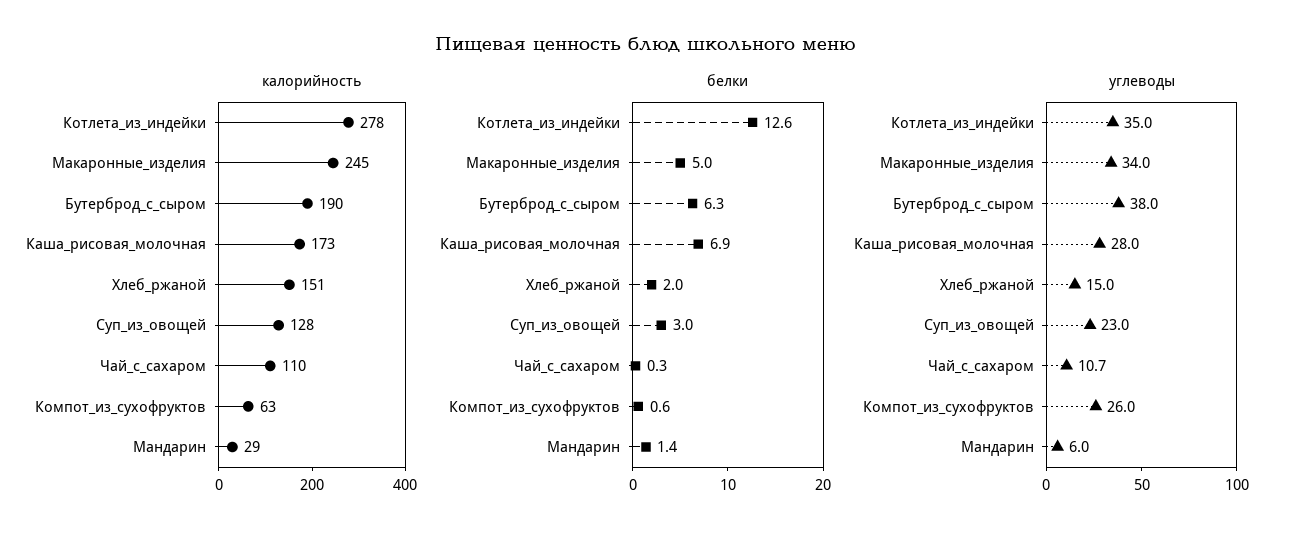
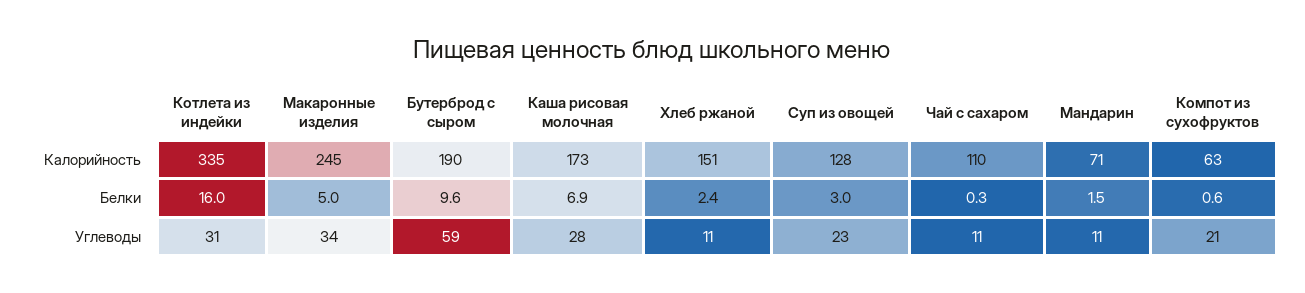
калорийность, Котлета_из_индейки: 278 -> 335
калорийность, Мандарин: 29 -> 71
белки, Котлета_из_индейки: 12.6 -> 16
белки, Бутерброд_с_сыром: 6.3 -> 9.6
белки, Хлеб_ржаной: 2 -> 2.4
белки, Мандарин: 1.4 -> 1.5
углеводы, Котлета_из_индейки: 35 -> 31
углеводы, Бутерброд_с_сыром: 38 -> 59
углеводы, Хлеб_ржаной: 15 -> 11
углеводы, Компот_из_сухофруктов: 26 -> 21
углеводы, Мандарин: 6 -> 11

